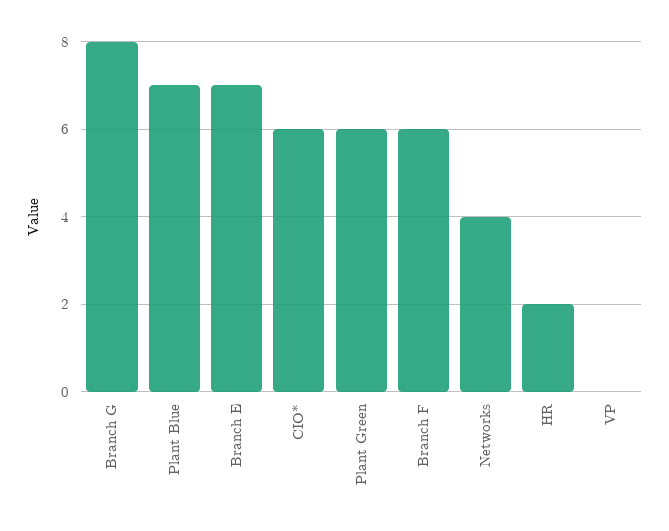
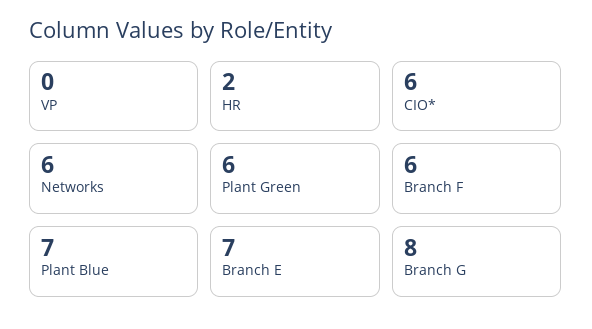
Networks: 4 -> 6

